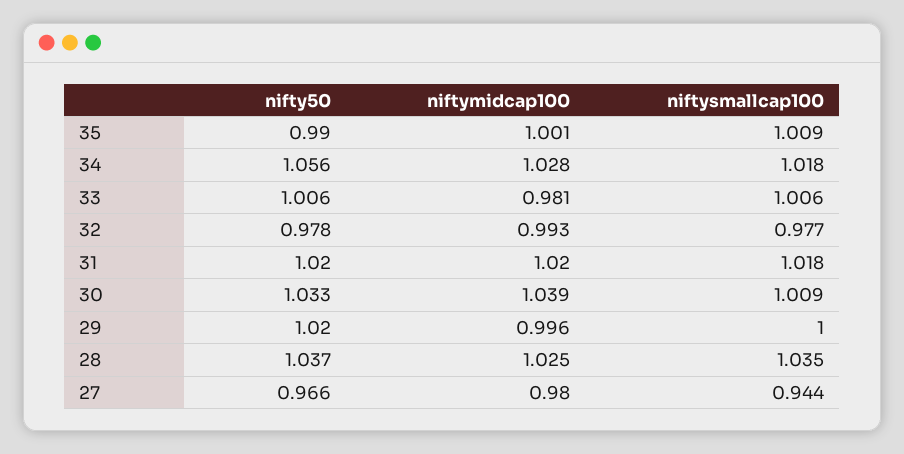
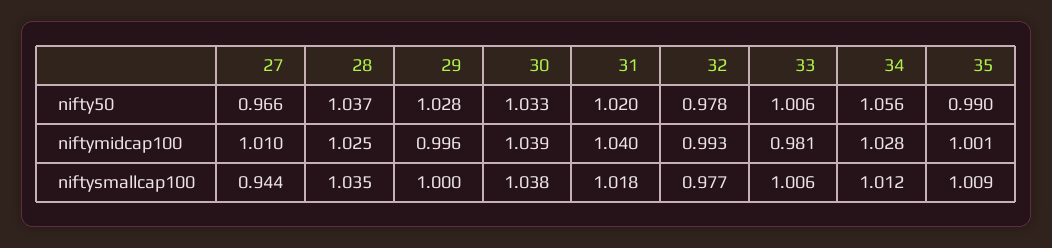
niftysmallcap100, 34: 1.018 -> 1.012
niftymidcap100, 31: 1.02 -> 1.04
niftysmallcap100, 30: 1.009 -> 1.038
nifty50, 29: 1.02 -> 1.028
niftymidcap100, 27: 0.98 -> 1.01

